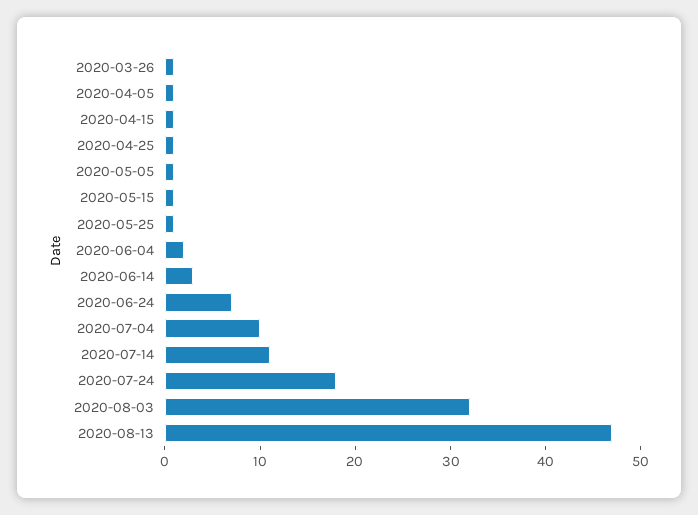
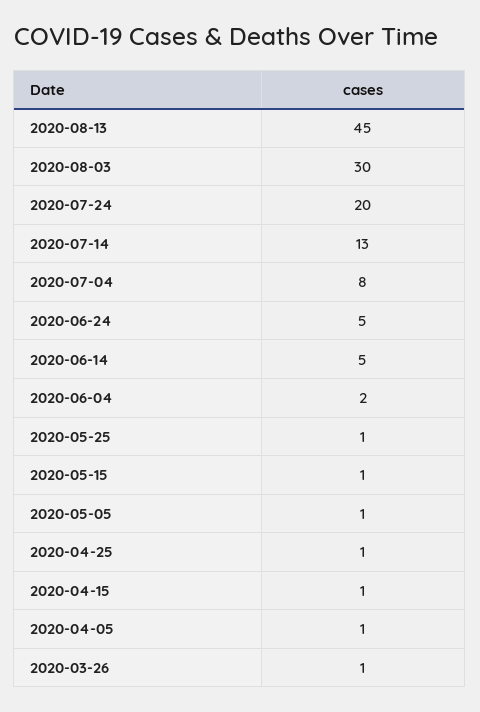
2020-06-14: 3 -> 5
2020-06-24: 7 -> 5
2020-07-04: 10 -> 8
2020-07-14: 11 -> 13
2020-07-24: 18 -> 20
2020-08-03: 32 -> 30
2020-08-13: 47 -> 45

